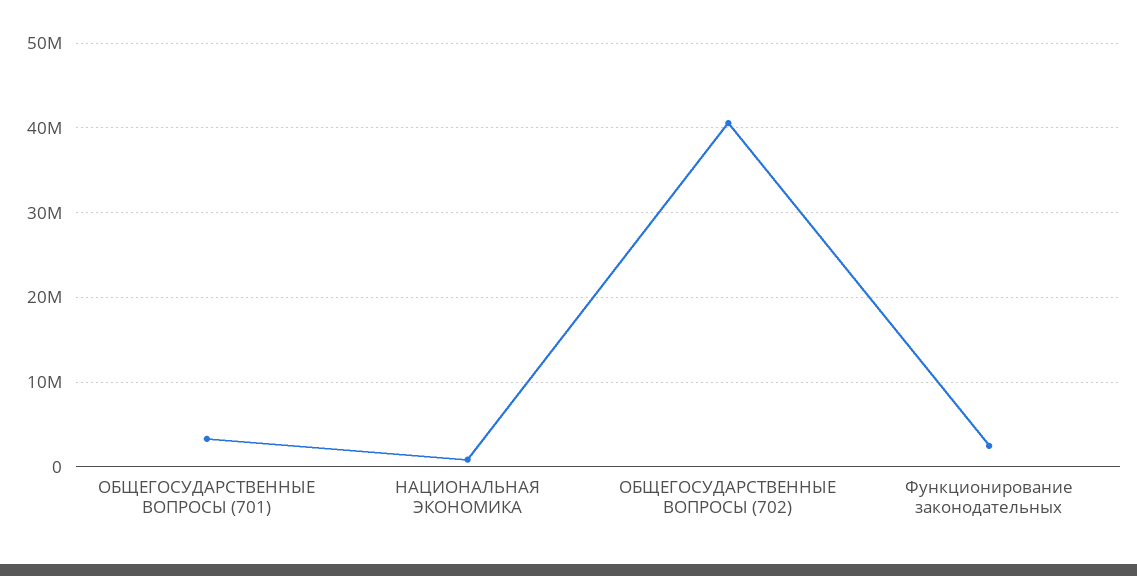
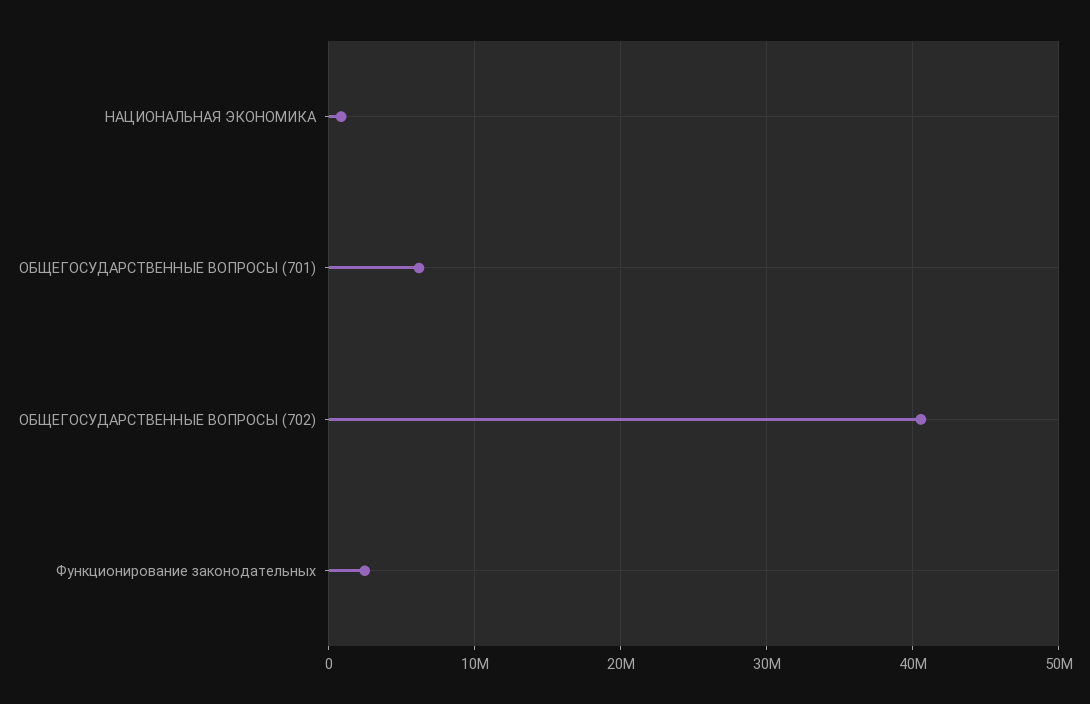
ОБЩЕГОСУДАРСТВЕННЫЕ ВОПРОСЫ (701): 3000000 -> 6000000

